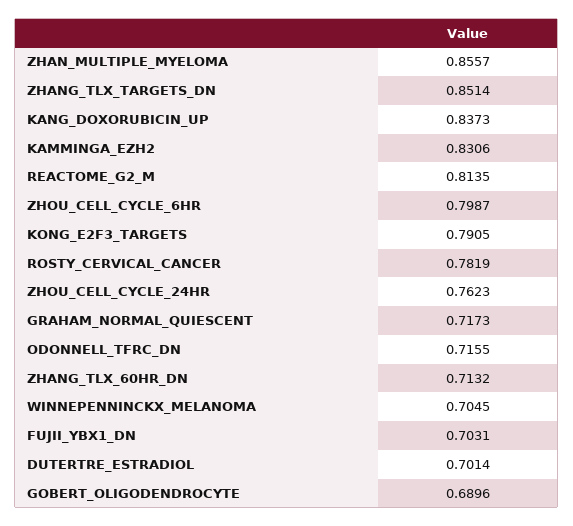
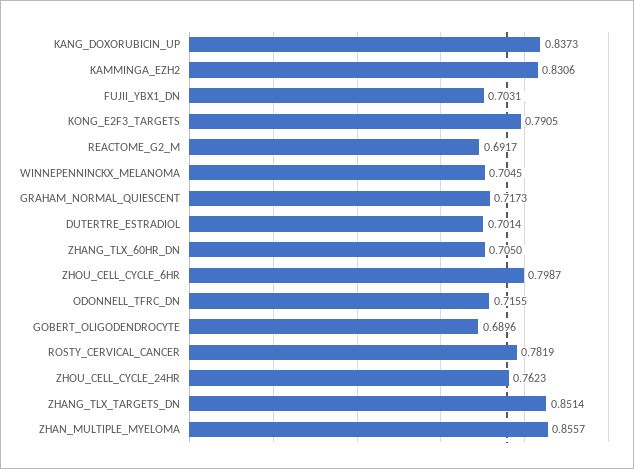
REACTOME_G2_M: 0.8135 -> 0.6917
ZHANG_TLX_60HR_DN: 0.7132 -> 0.705

